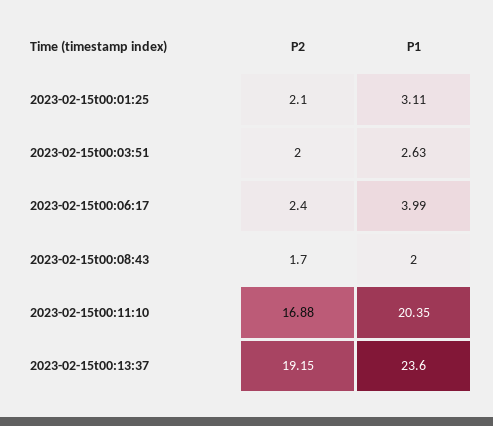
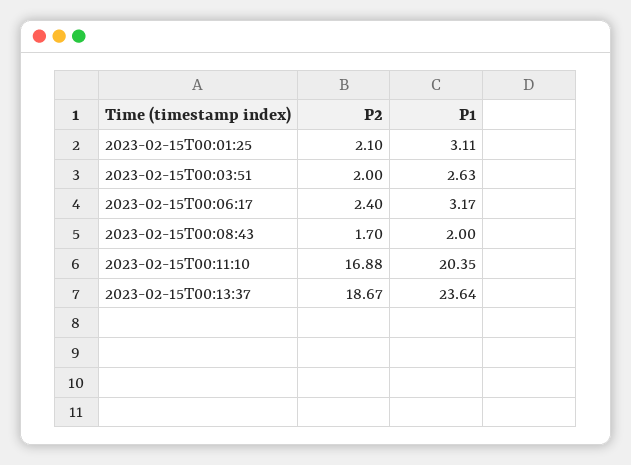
P1, 2023-02-15t00:06:17: 3.99 -> 3.17
P2, 2023-02-15t00:13:37: 19.15 -> 18.67
P1, 2023-02-15t00:13:37: 23.6 -> 23.64

